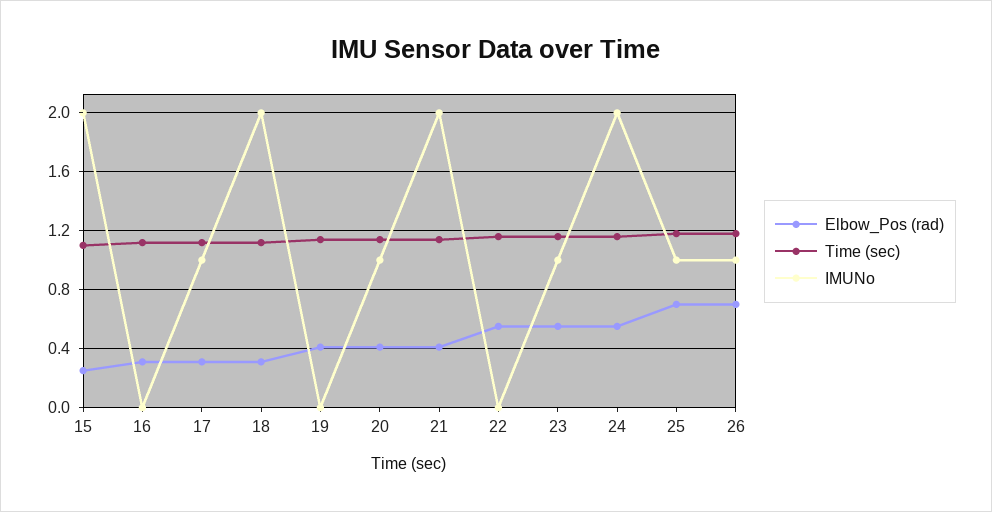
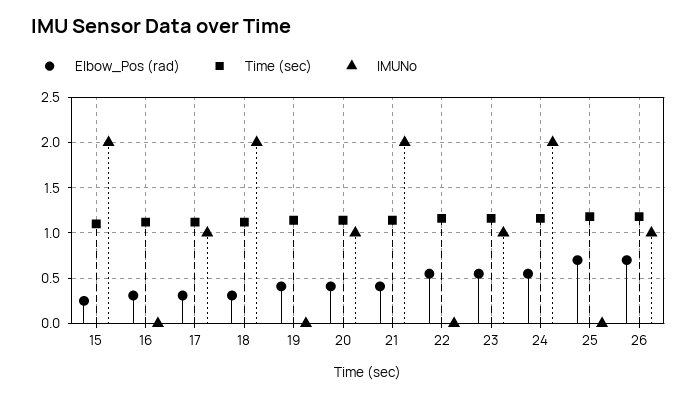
IMUNo, 25: 1 -> 0

